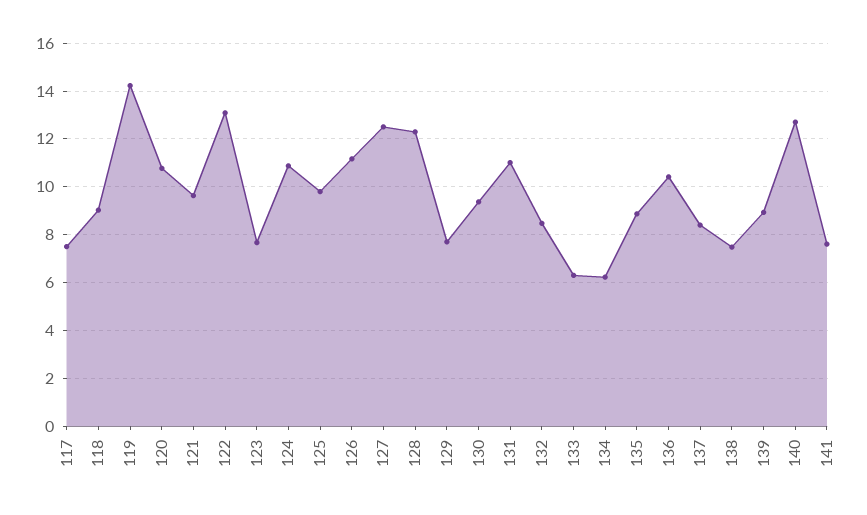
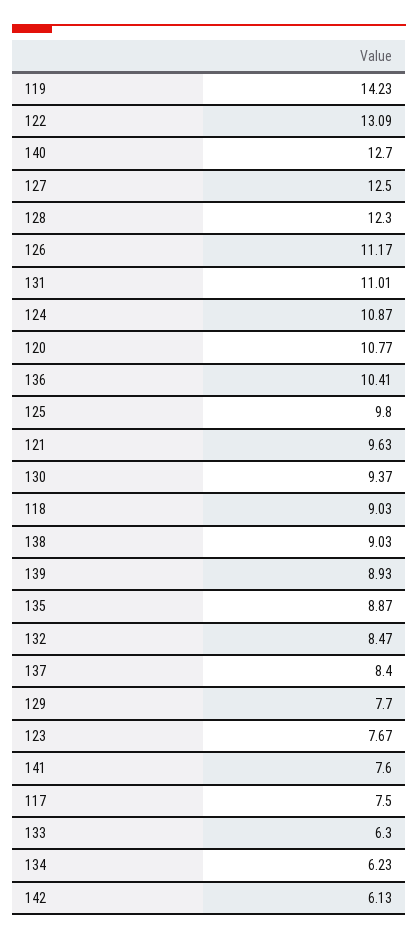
138: 7.5 -> 9.03
142: none -> 6.13

